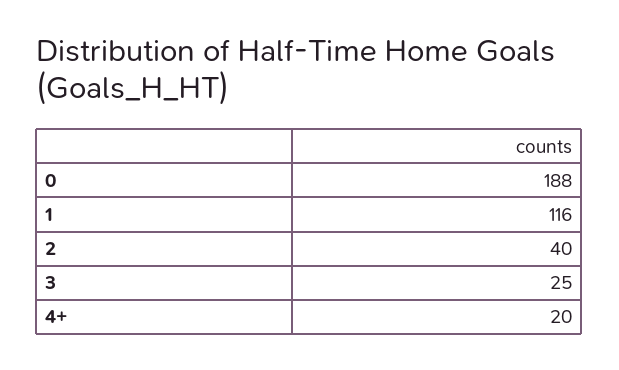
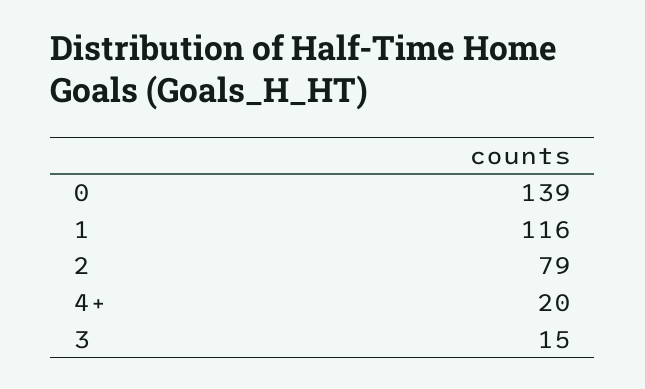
0: 188 -> 139
2: 40 -> 79
3: 25 -> 15

